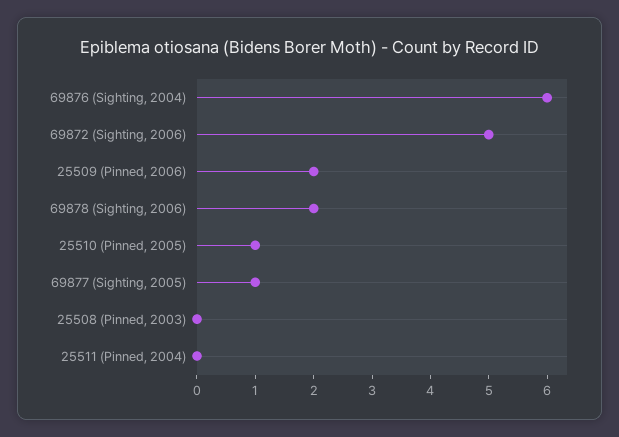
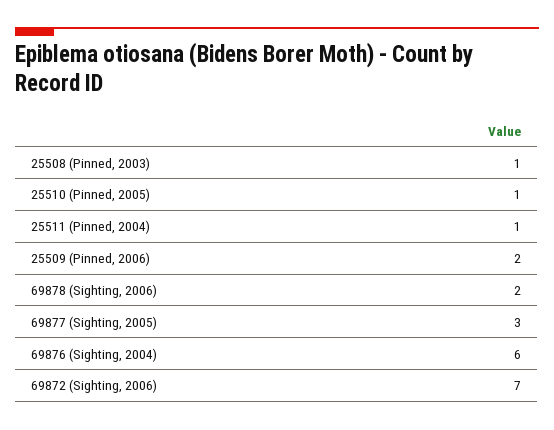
69872 (Sighting, 2006): 5 -> 7
69877 (Sighting, 2005): 1 -> 3
25508 (Pinned, 2003): 0 -> 1
25511 (Pinned, 2004): 0 -> 1

